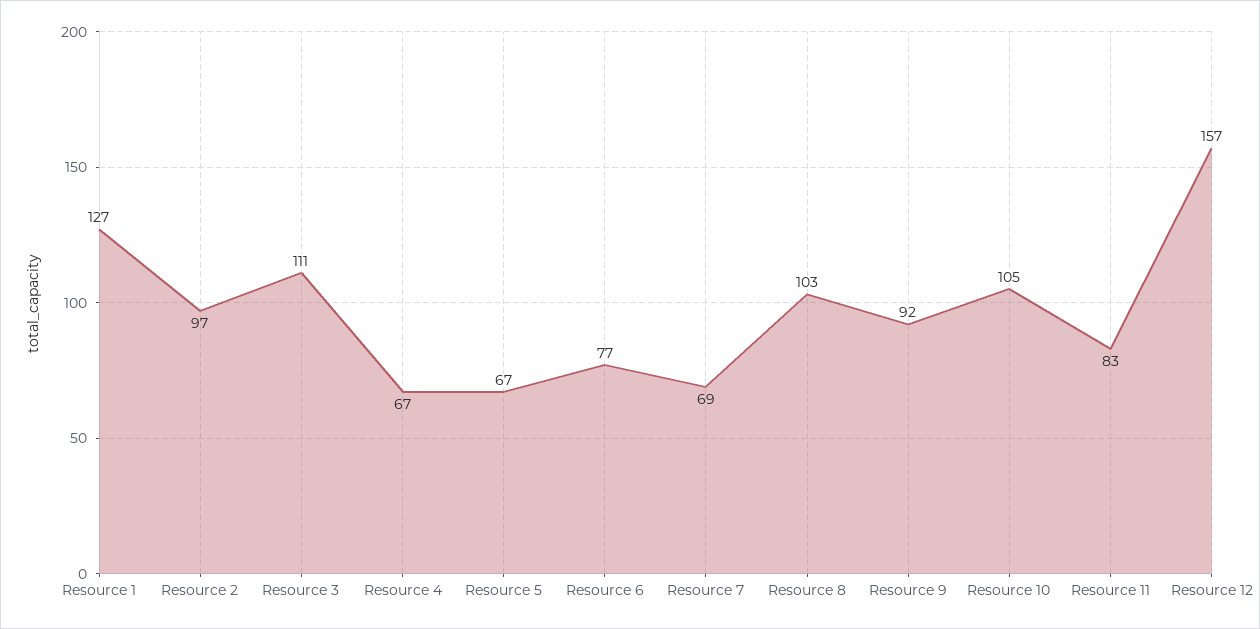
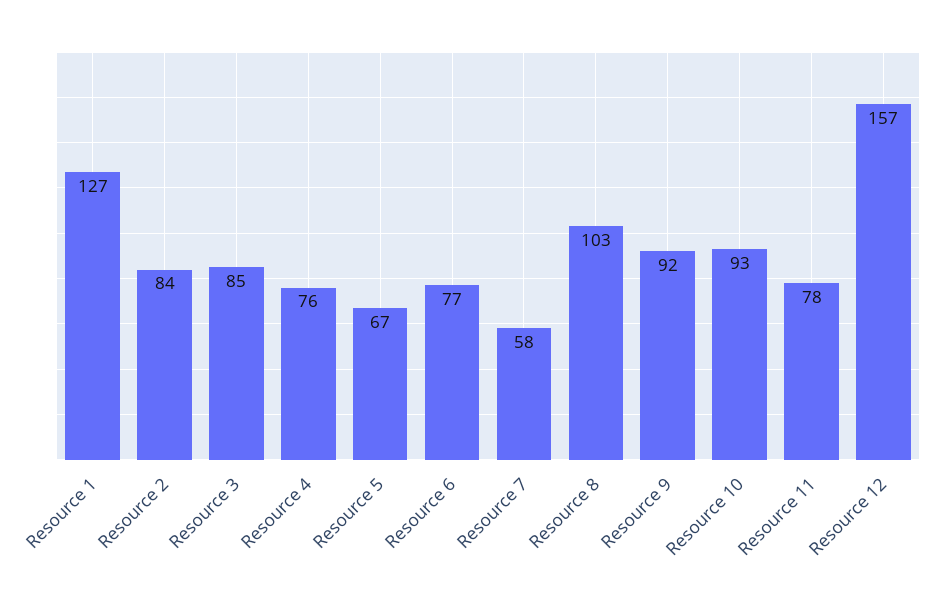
Resource 2: 97 -> 84
Resource 3: 111 -> 85
Resource 4: 67 -> 76
Resource 7: 69 -> 58
Resource 10: 105 -> 93
Resource 11: 83 -> 78

